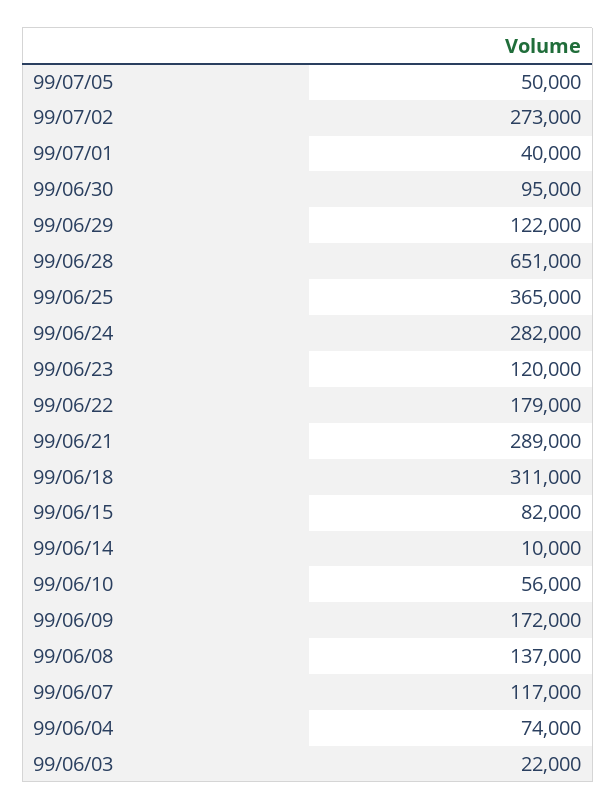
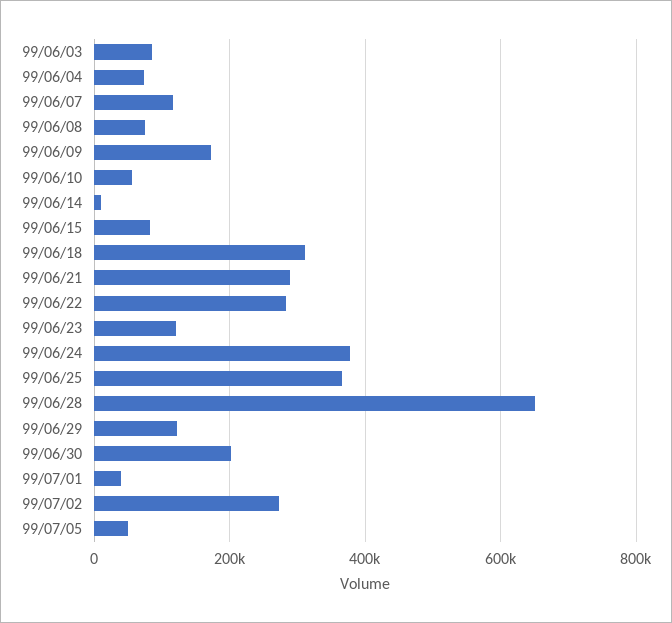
99/06/30: 95000 -> 200000
99/06/24: 282000 -> 380000
99/06/22: 179000 -> 280000
99/06/08: 137000 -> 80000
99/06/03: 22000 -> 80000

